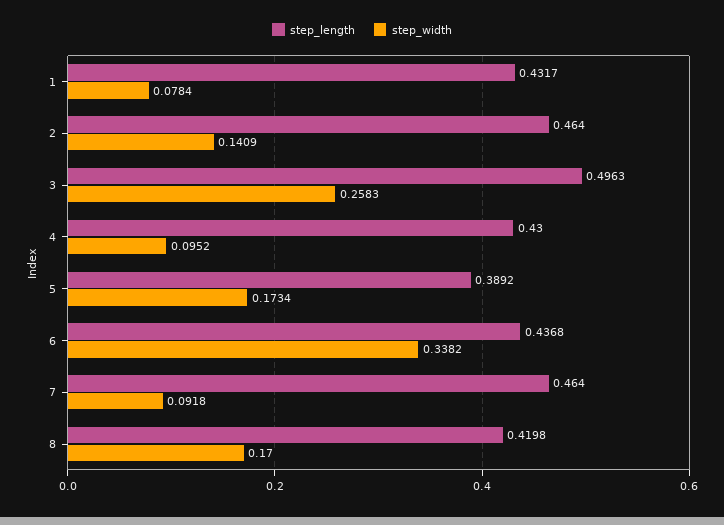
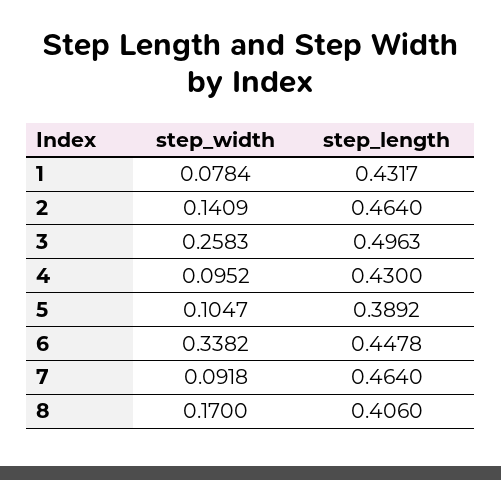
step_width, 5: 0.1734 -> 0.1047
step_length, 6: 0.4368 -> 0.4478
step_length, 8: 0.4198 -> 0.406

